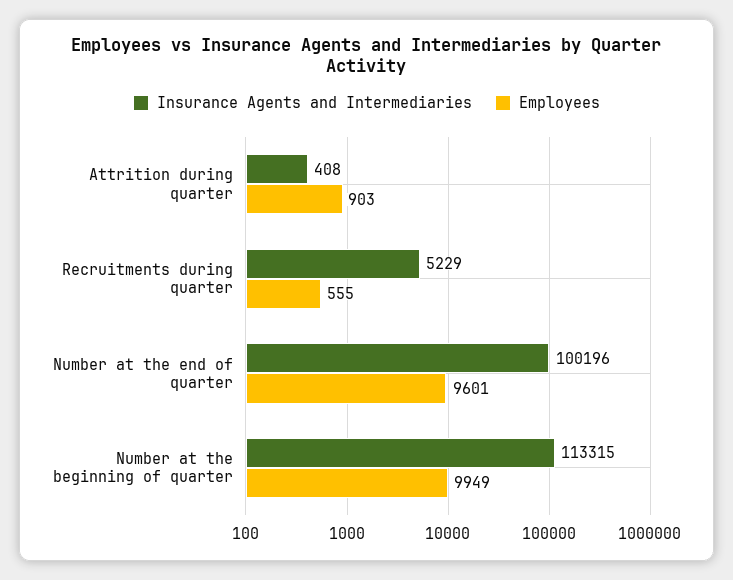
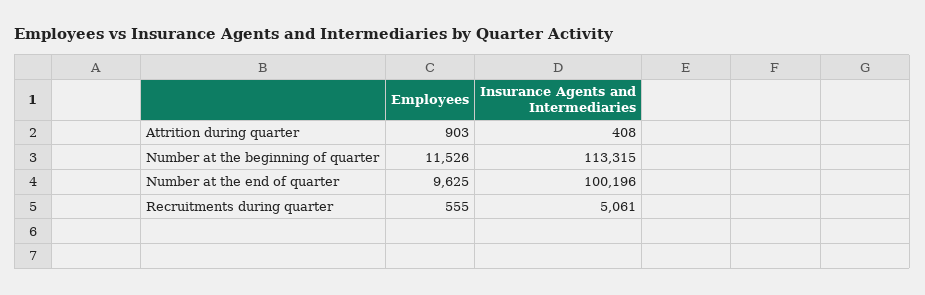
Insurance Agents and Intermediaries, Recruitments during quarter: 5229 -> 5061
Employees, Number at the end of quarter: 9601 -> 9625
Employees, Number at the beginning of quarter: 9949 -> 11526

